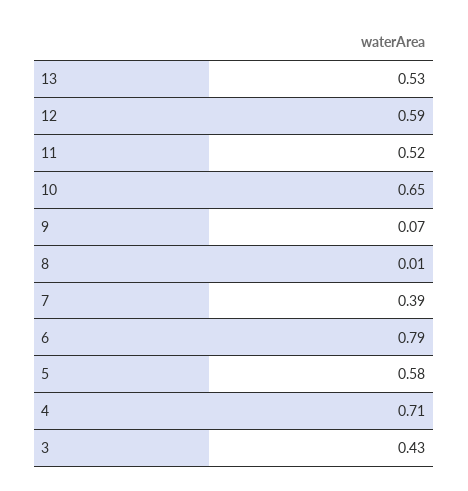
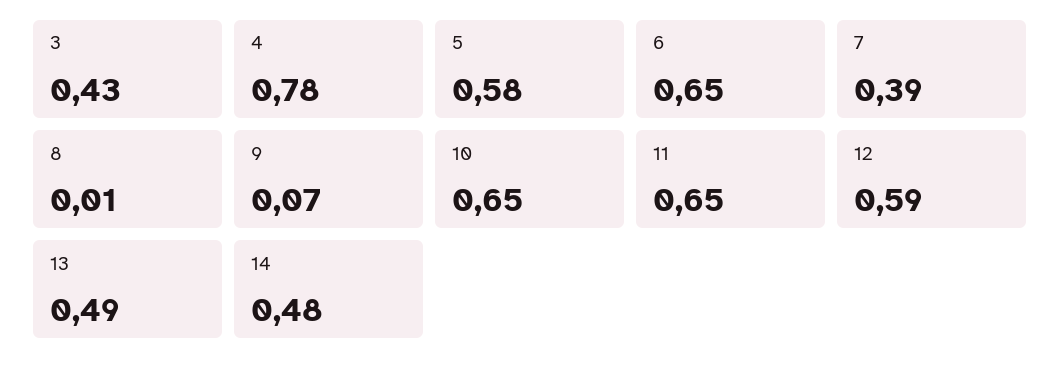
13: 0.53 -> 0.49
11: 0.52 -> 0.65
6: 0.79 -> 0.65
4: 0.71 -> 0.78
14: none -> 0.48

